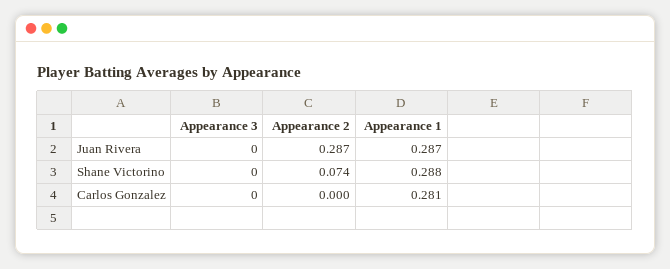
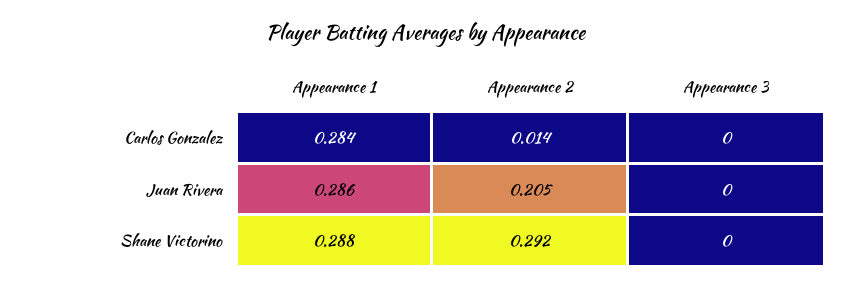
Appearance 2, Juan Rivera: 0.287 -> 0.205
Appearance 1, Juan Rivera: 0.287 -> 0.286
Appearance 2, Shane Victorino: 0.074 -> 0.292
Appearance 2, Carlos Gonzalez: 0 -> 0.014
Appearance 1, Carlos Gonzalez: 0.281 -> 0.284

